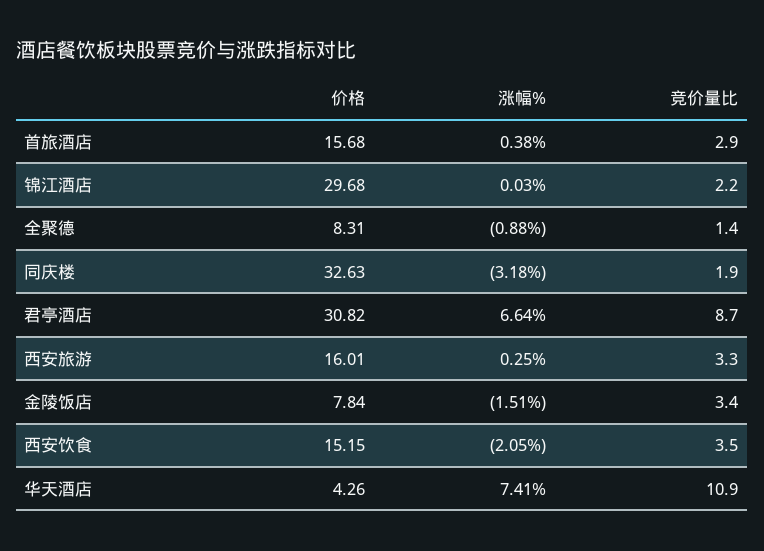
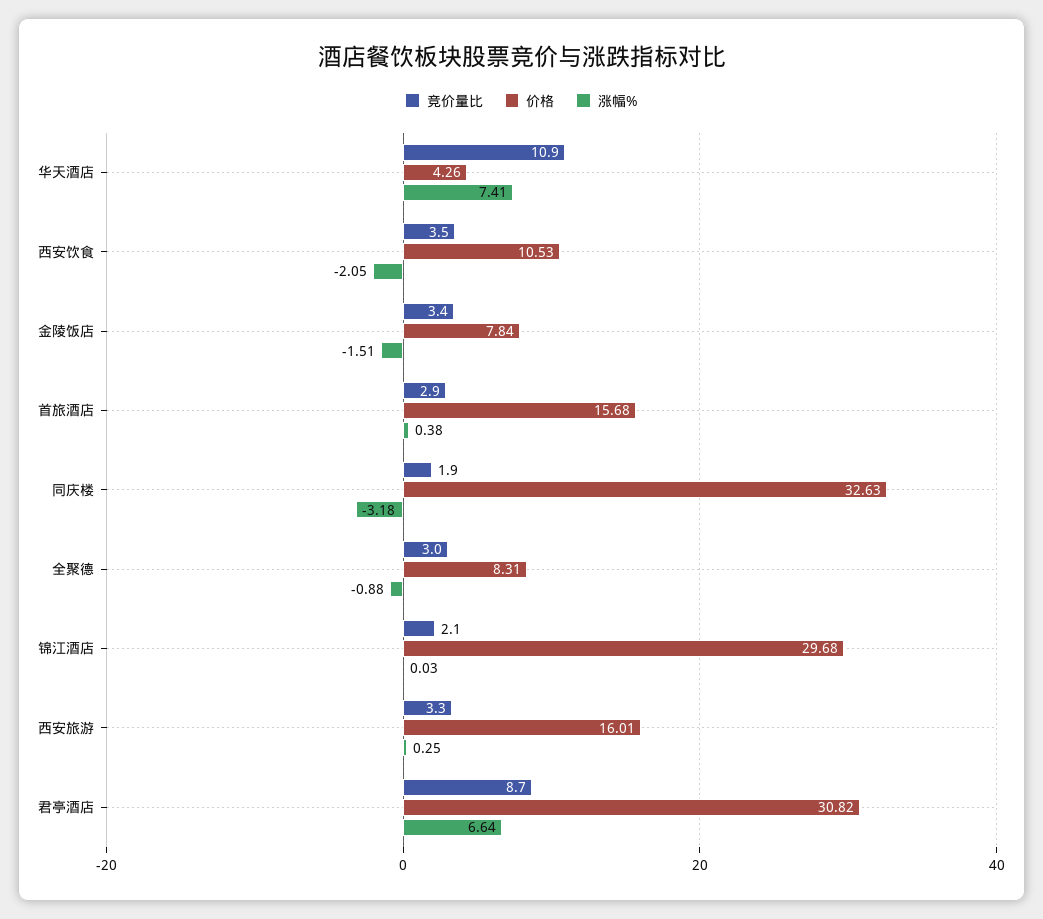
竞价量比, 锦江酒店: 2.2 -> 2.1
竞价量比, 全聚德: 1.4 -> 3
价格, 西安饮食: 15.15 -> 10.53

